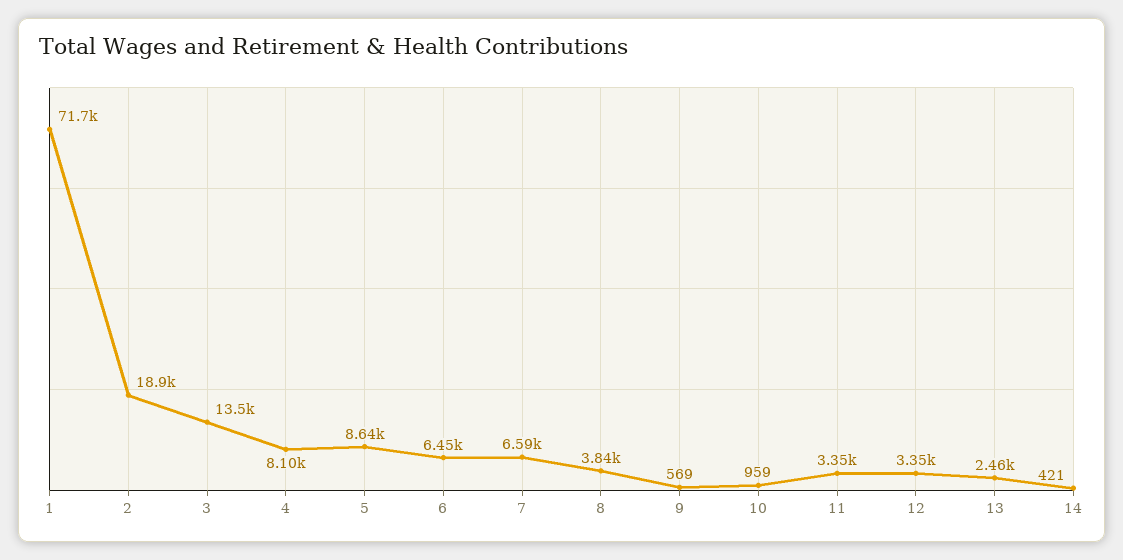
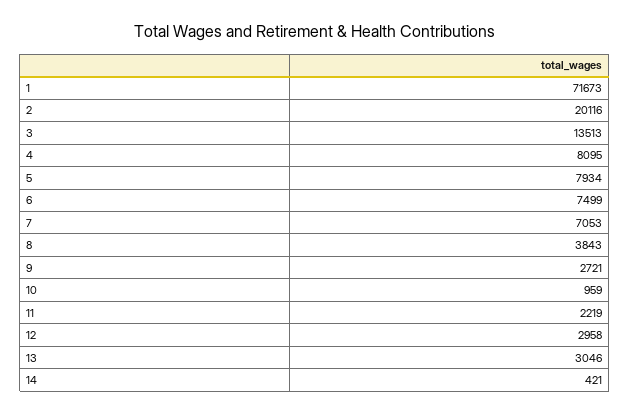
2: 18900 -> 20116
5: 8640 -> 7934
6: 6450 -> 7499
7: 6590 -> 7053
9: 569 -> 2721
11: 3350 -> 2219
12: 3350 -> 2958
13: 2460 -> 3046

